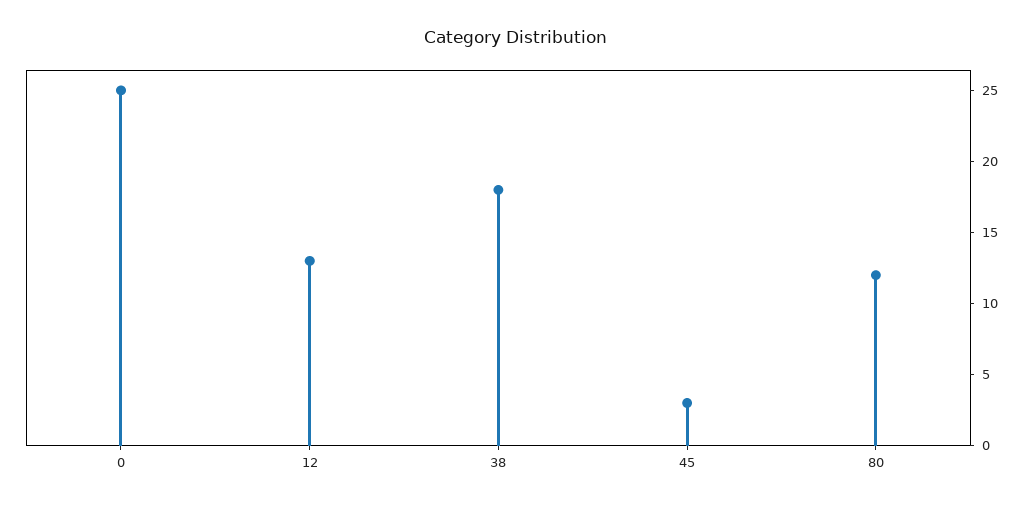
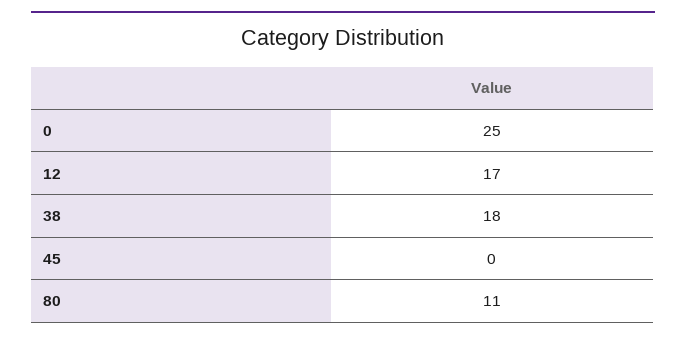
12: 13 -> 17
45: 3 -> 0
80: 12 -> 11

